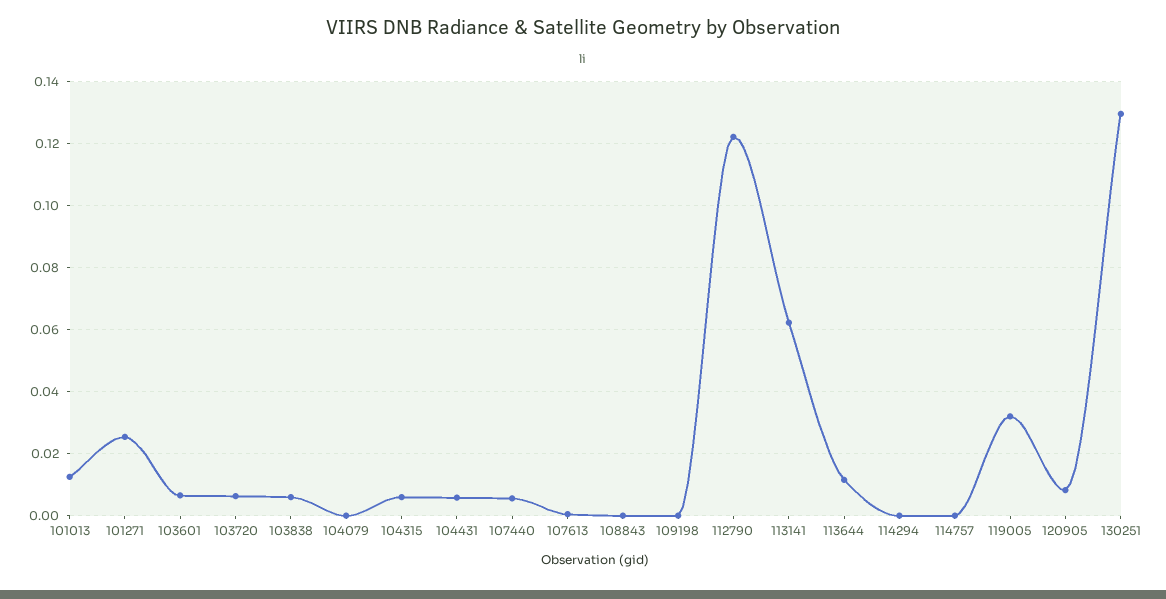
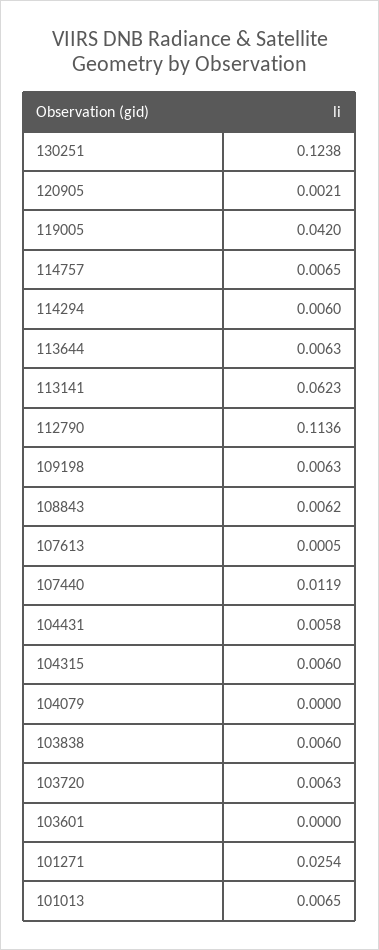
101013: 0.012 -> 0.0065
103601: 0.006 -> 0
107440: 0.006 -> 0.0119
108843: 0 -> 0.0062
109198: 0 -> 0.0063
112790: 0.122 -> 0.1136
113644: 0.012 -> 0.0063
114294: 0 -> 0.006
114757: 0 -> 0.0065
119005: 0.032 -> 0.042
120905: 0.008 -> 0.0021
130251: 0.13 -> 0.1238

